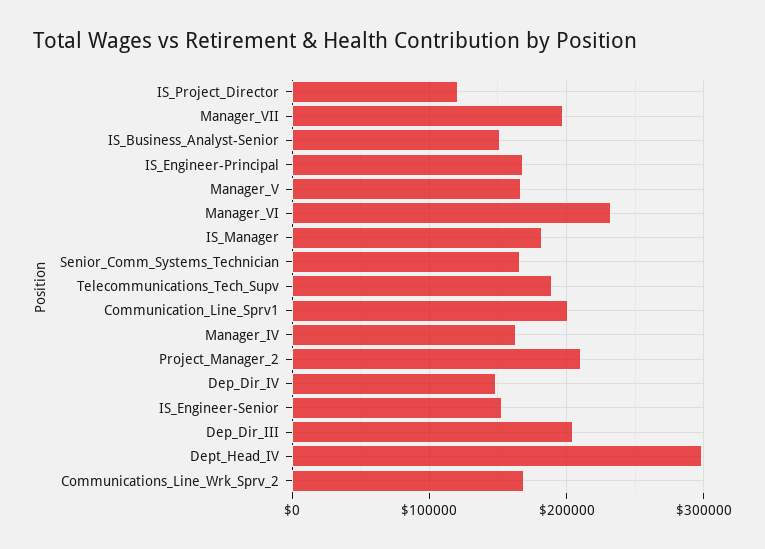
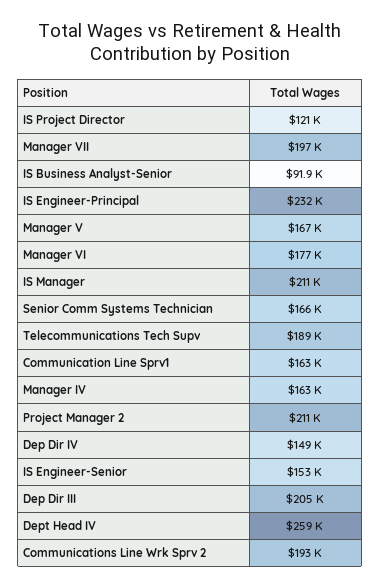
IS_Business_Analyst-Senior: 150000 -> 91900
IS_Engineer-Principal: 170000 -> 232000
Manager_VI: 230000 -> 177000
IS_Manager: 180000 -> 211000
Communication_Line_Sprv1: 200000 -> 163000
Dept_Head_IV: 300000 -> 259000
Communications_Line_Wrk_Sprv_2: 170000 -> 193000

